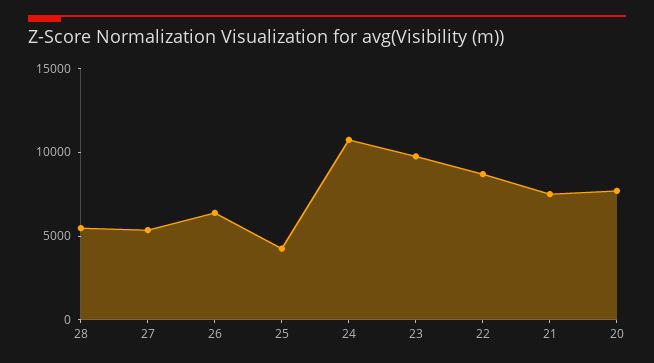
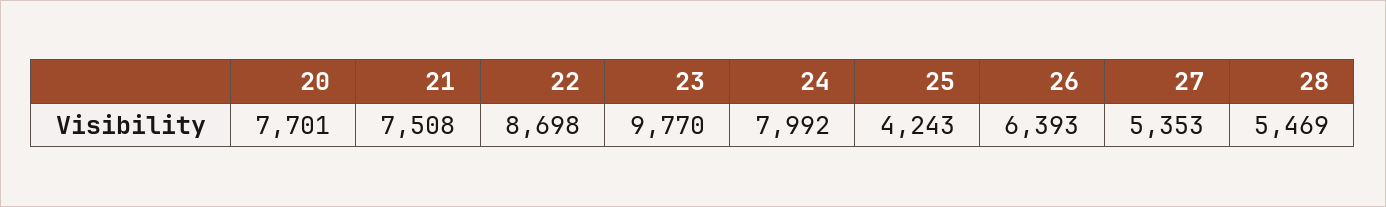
24: 11000 -> 7992

